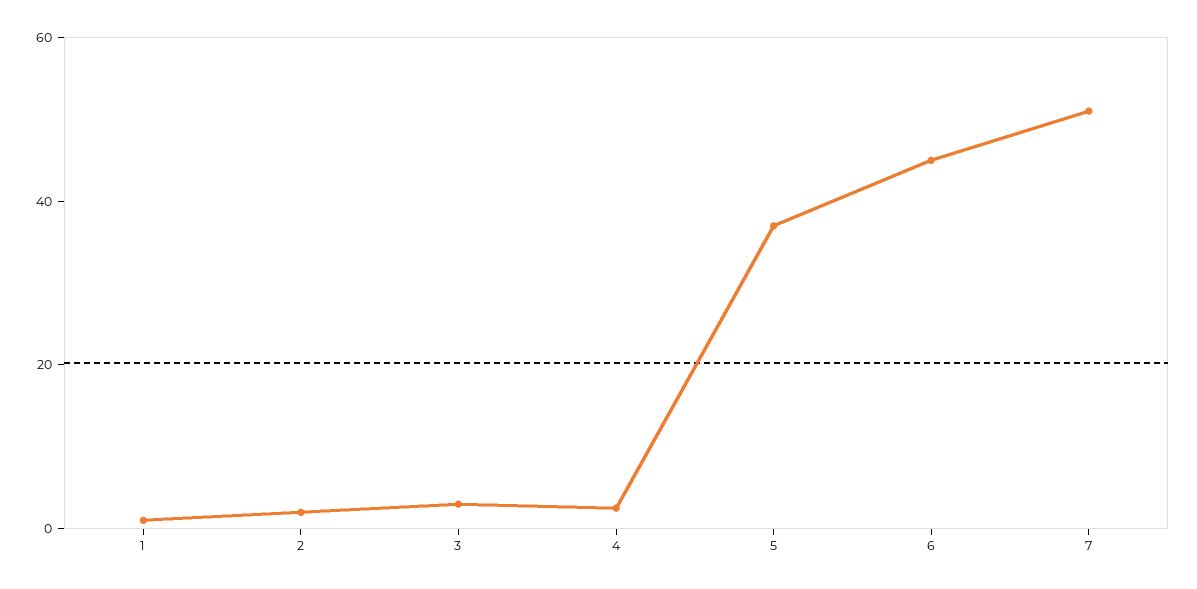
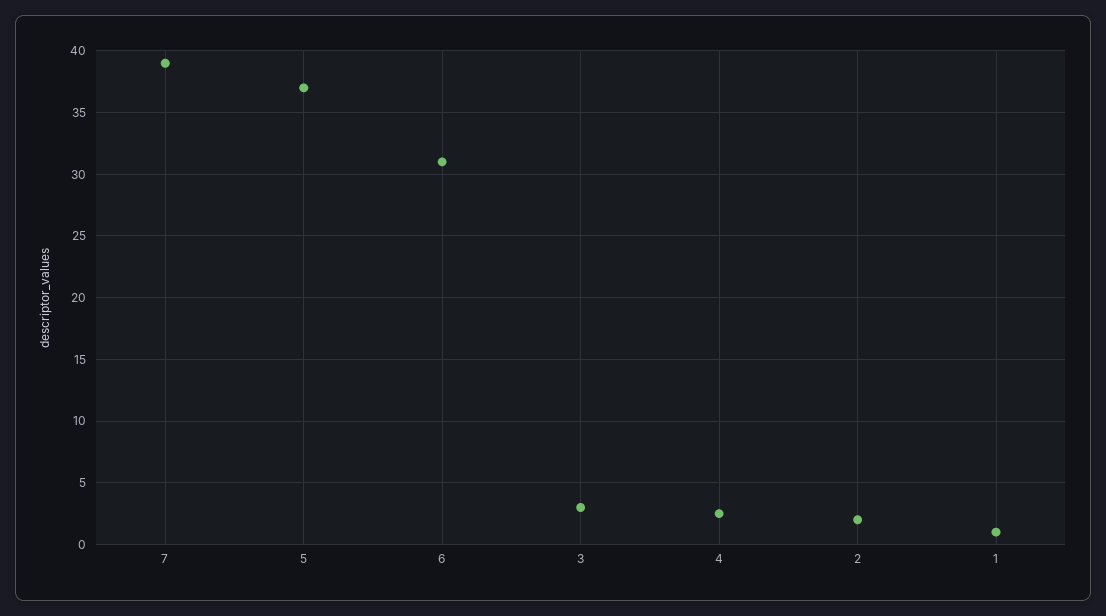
6: 45 -> 31
7: 50 -> 39

